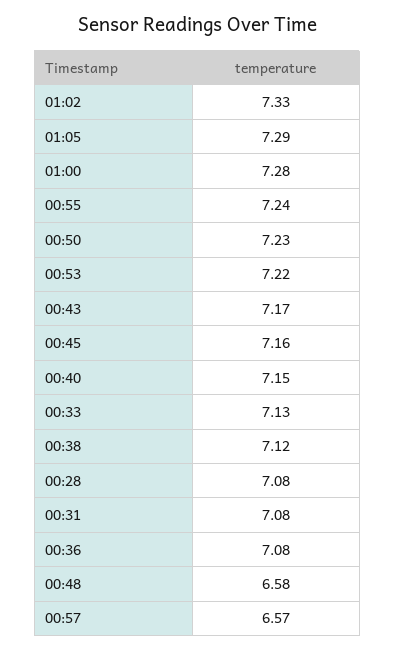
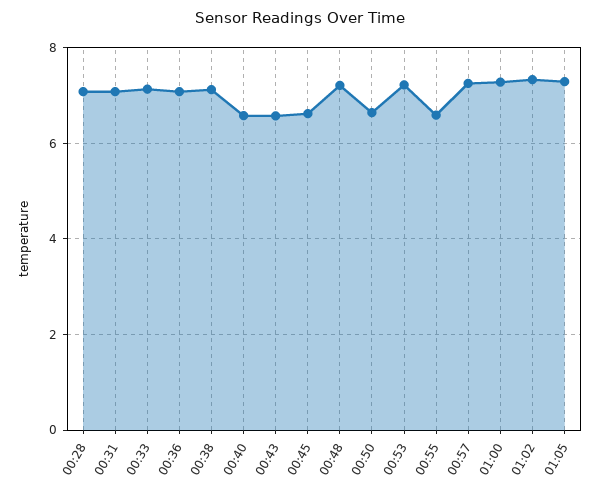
00:55: 7.24 -> 6.6
00:50: 7.23 -> 6.6
00:43: 7.17 -> 6.6
00:45: 7.16 -> 6.6
00:40: 7.15 -> 6.6
00:48: 6.58 -> 7.2
00:57: 6.57 -> 7.2

